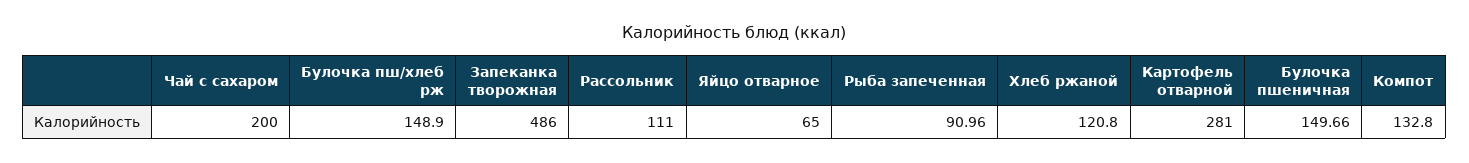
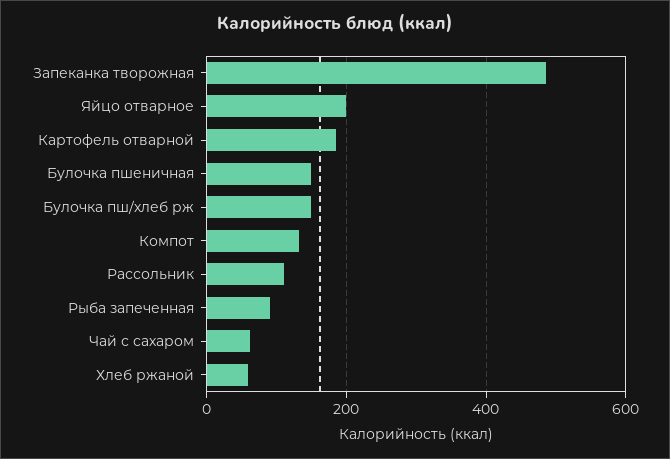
Чай с сахаром: 200 -> 60
Яйцо отварное: 65 -> 200
Хлеб ржаной: 120.8 -> 60
Картофель отварной: 281 -> 180

